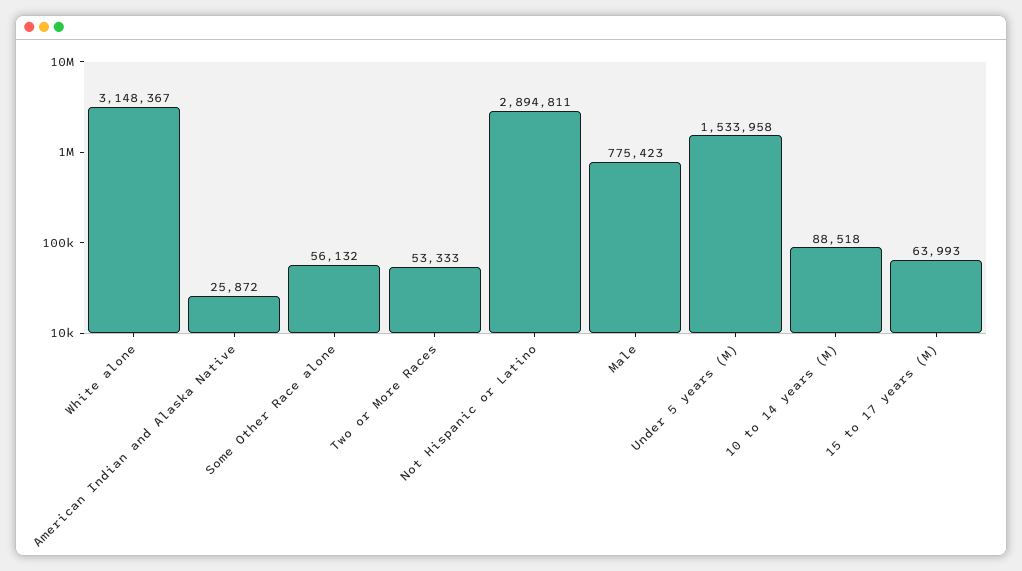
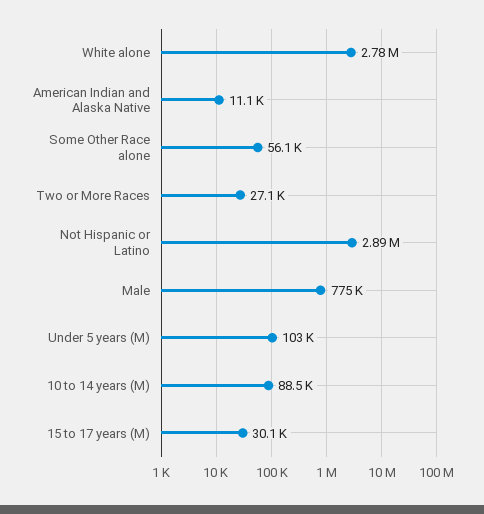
White alone: 3148367 -> 2780000
American Indian and Alaska Native: 25872 -> 11100
Two or More Races: 53333 -> 27100
Under 5 years (M): 1533958 -> 103000
15 to 17 years (M): 63993 -> 30100

